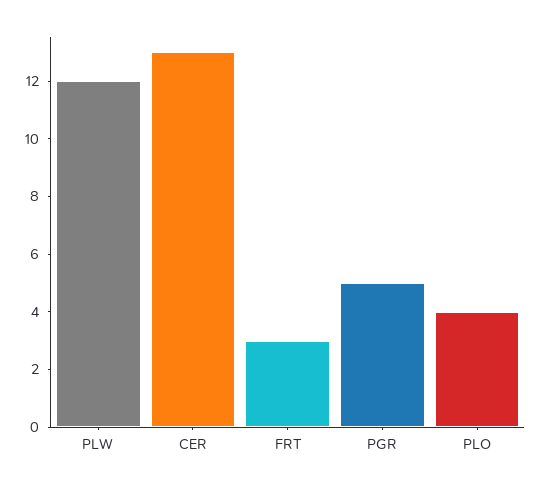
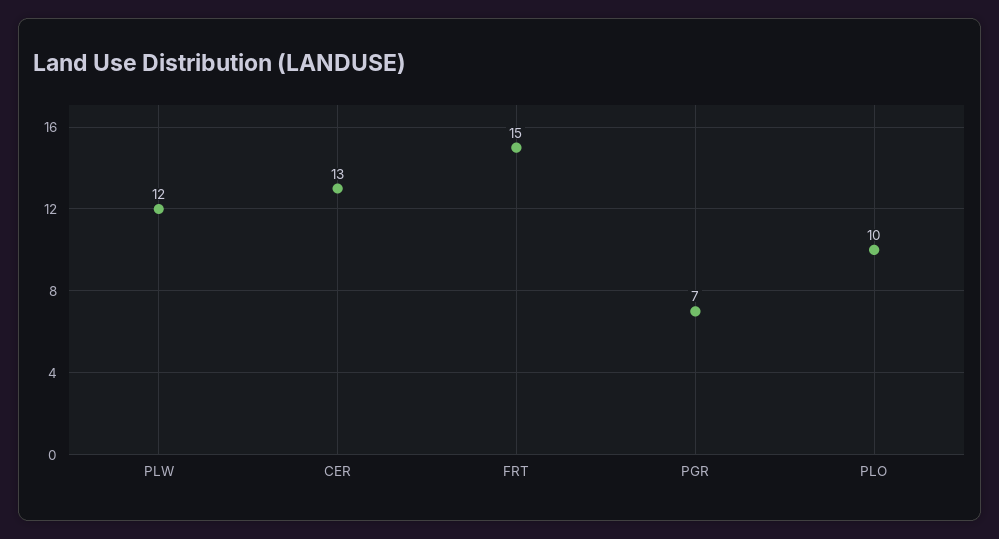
FRT: 3 -> 15
PGR: 5 -> 7
PLO: 4 -> 10

